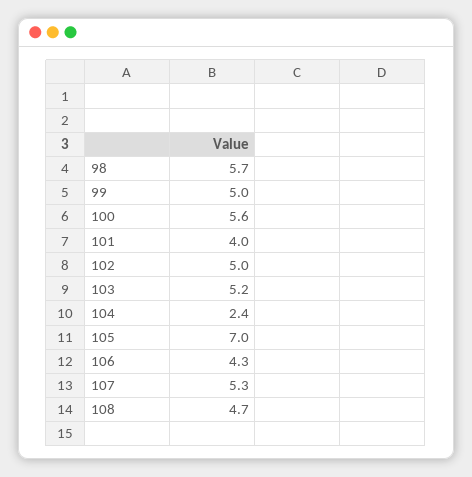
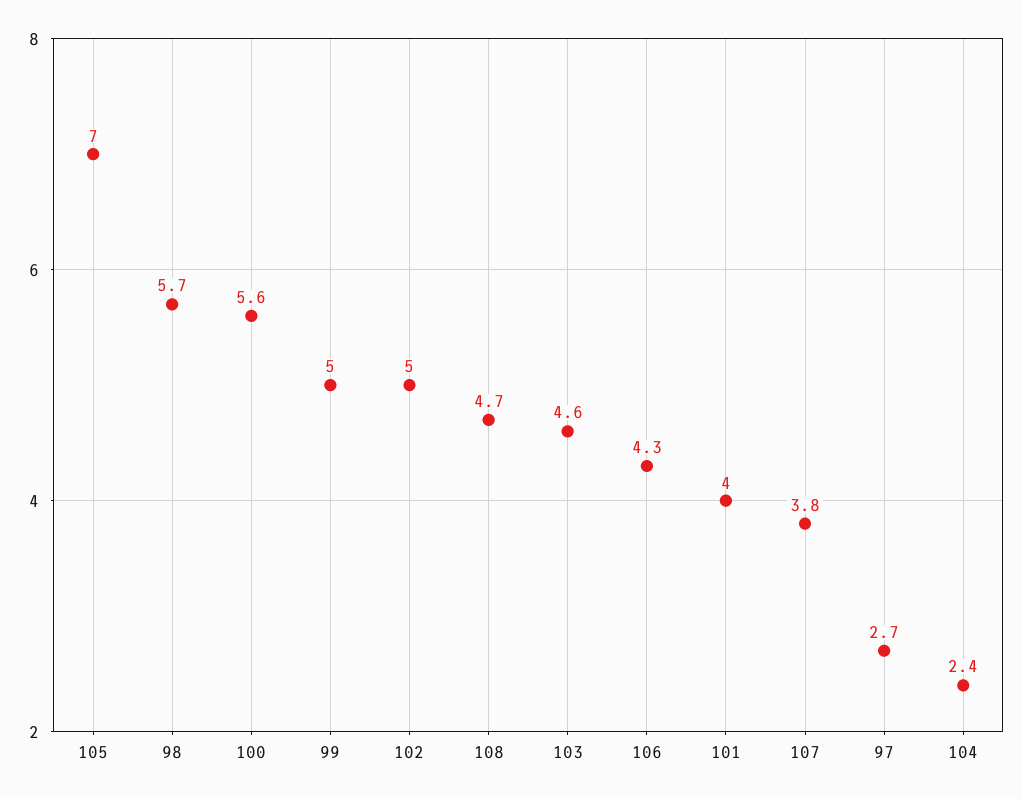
103: 5.2 -> 4.6
107: 5.3 -> 3.8
97: none -> 2.7

